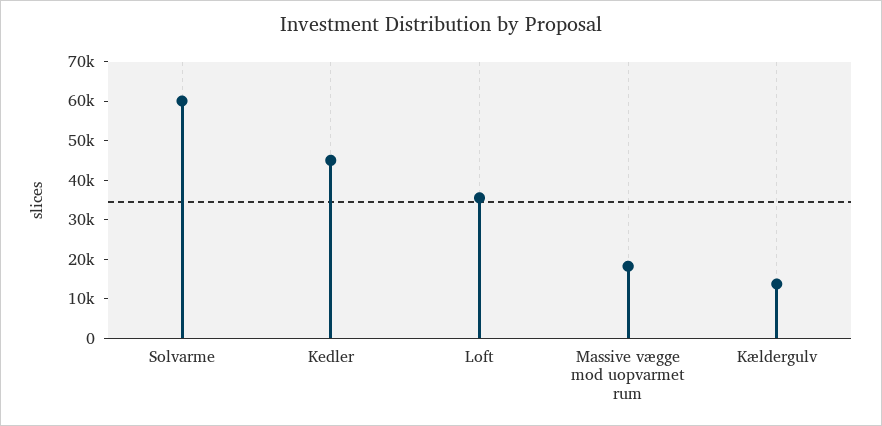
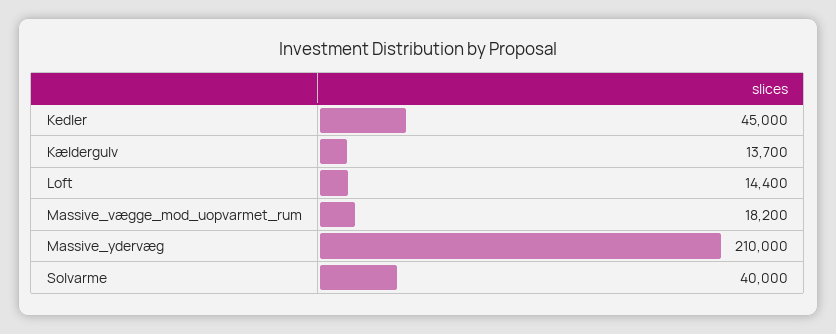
Solvarme: 60000 -> 40000
Loft: 35000 -> 14400
Massive_ydervæg: none -> 210000

